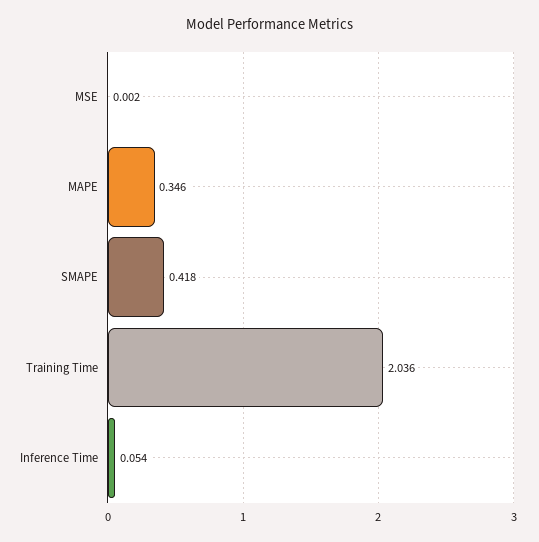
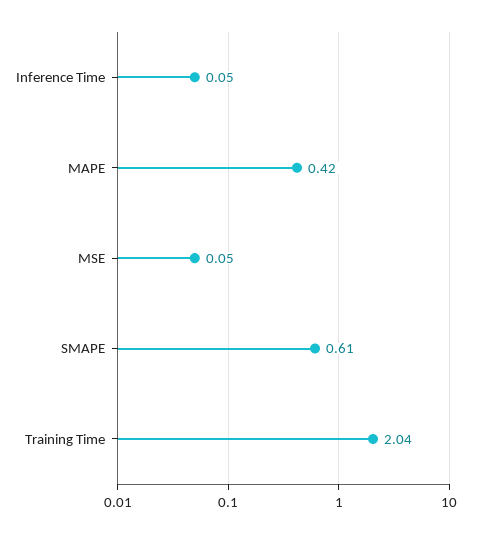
MSE: 0.002 -> 0.05
MAPE: 0.346 -> 0.42
SMAPE: 0.418 -> 0.61

